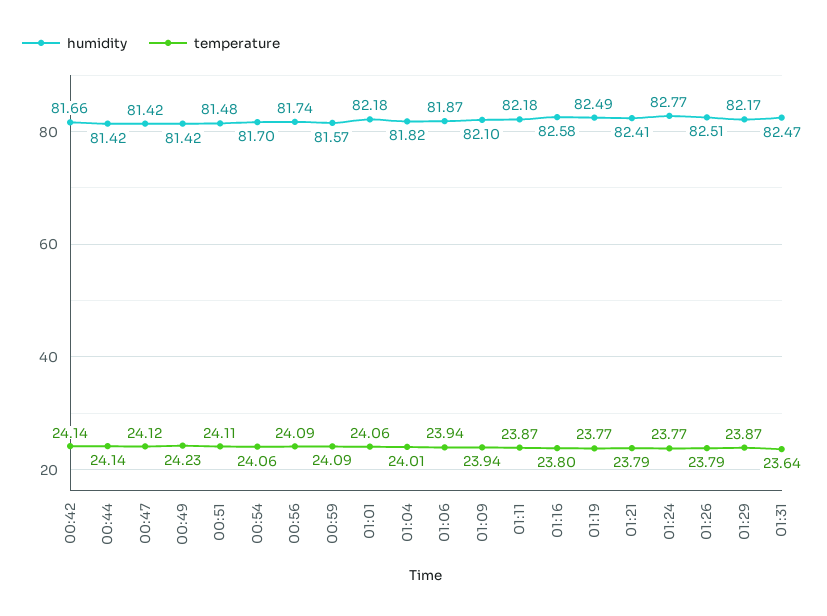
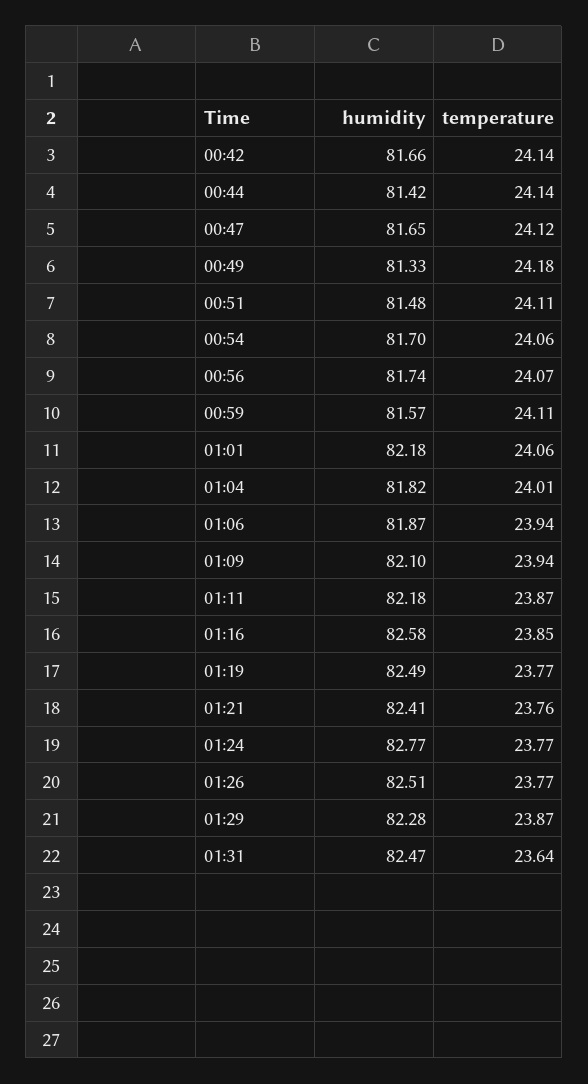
humidity, 00:47: 81.42 -> 81.65
humidity, 00:49: 81.42 -> 81.33
temperature, 00:49: 24.23 -> 24.18
temperature, 00:56: 24.09 -> 24.07
temperature, 00:59: 24.09 -> 24.11
temperature, 01:16: 23.8 -> 23.85
temperature, 01:21: 23.79 -> 23.76
temperature, 01:26: 23.79 -> 23.77
humidity, 01:29: 82.17 -> 82.28

